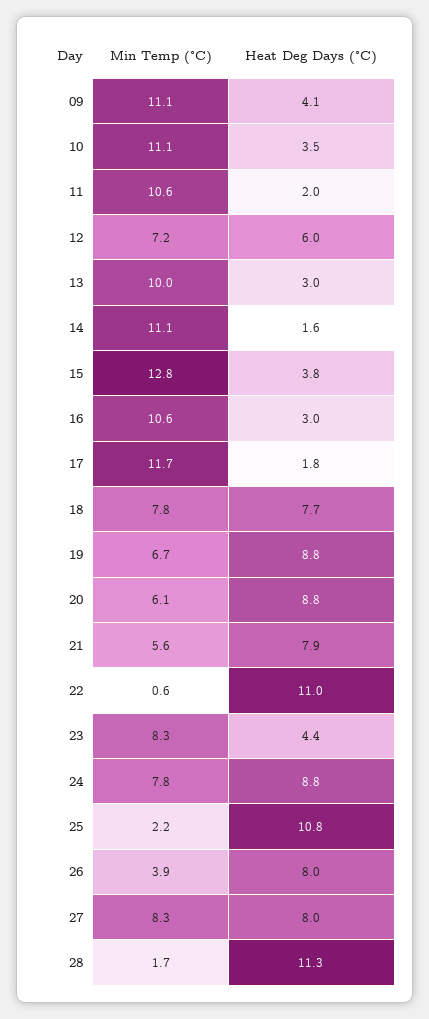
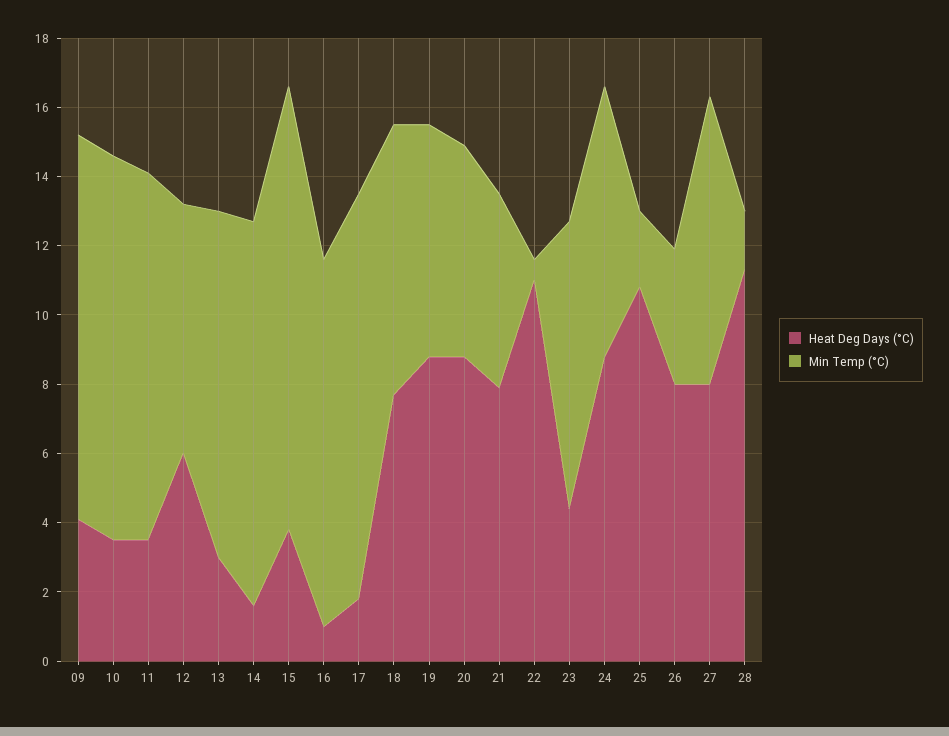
Heat Deg Days (°C), 11: 2 -> 3.5
Heat Deg Days (°C), 16: 3 -> 1

